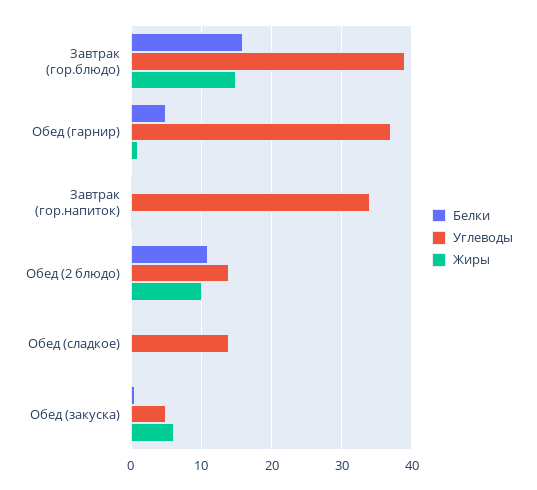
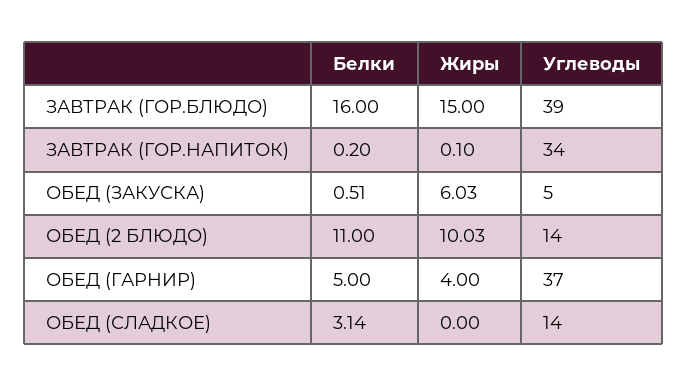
Жиры, Обед (гарнир): 1 -> 4
Белки, Обед (сладкое): 0 -> 3.14

